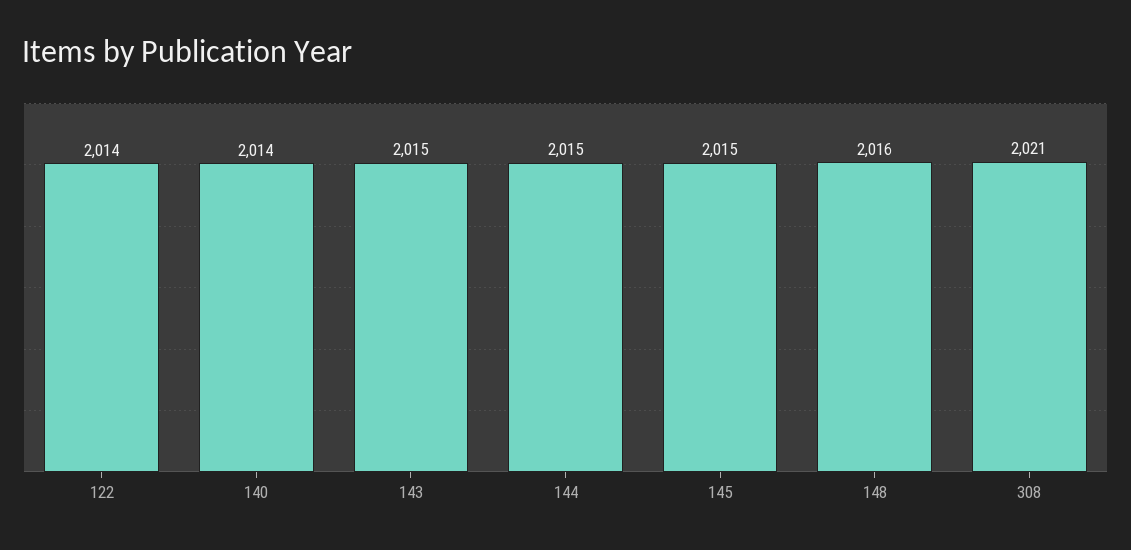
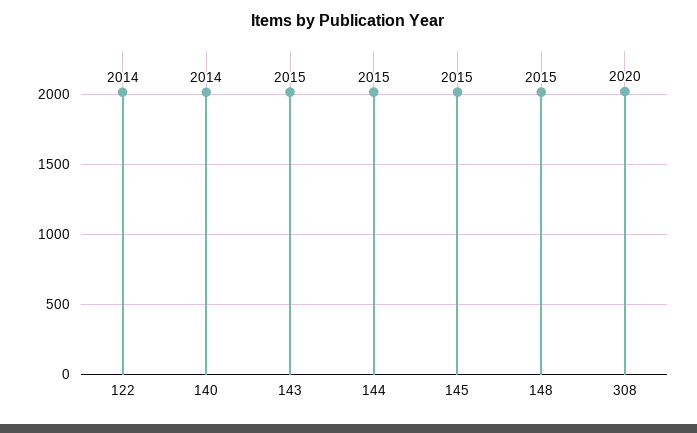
148: 2016 -> 2015
308: 2021 -> 2020

